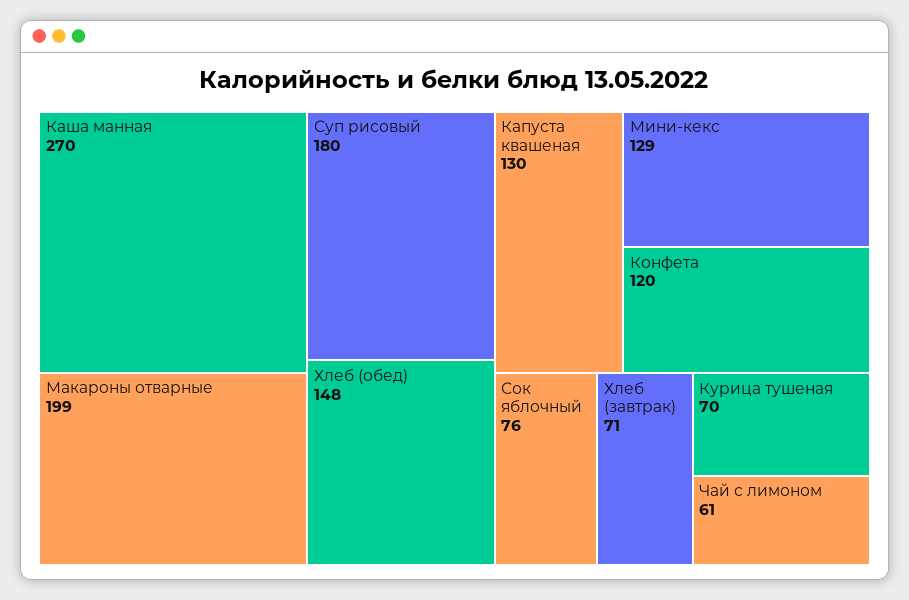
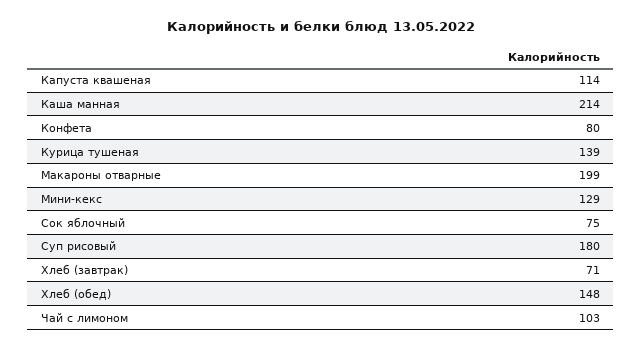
Каша манная: 270 -> 214
Капуста квашеная: 130 -> 114
Конфета: 120 -> 80
Сок яблочный: 76 -> 75
Курица тушеная: 70 -> 139
Чай с лимоном: 61 -> 103

